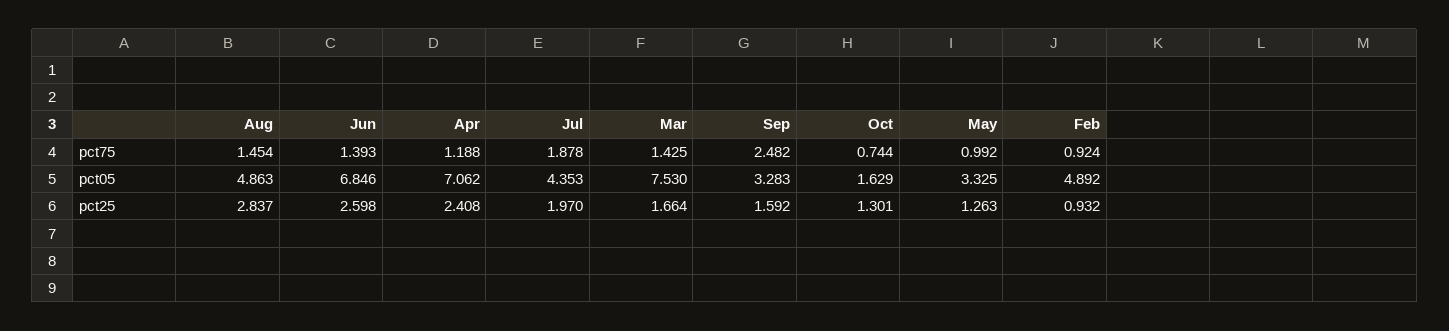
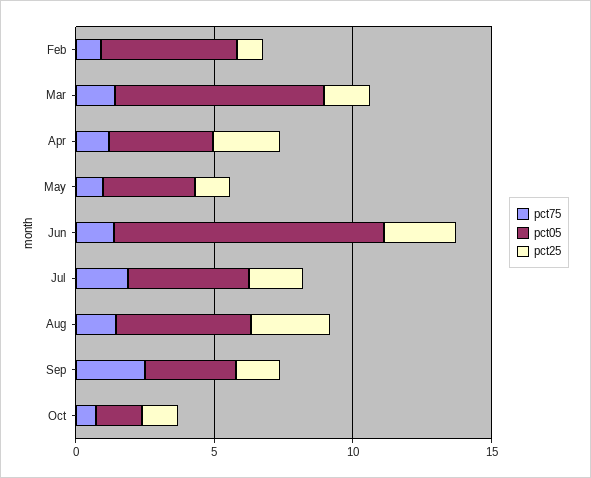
pct05, Jun: 6.846 -> 10
pct05, Apr: 7.062 -> 4

